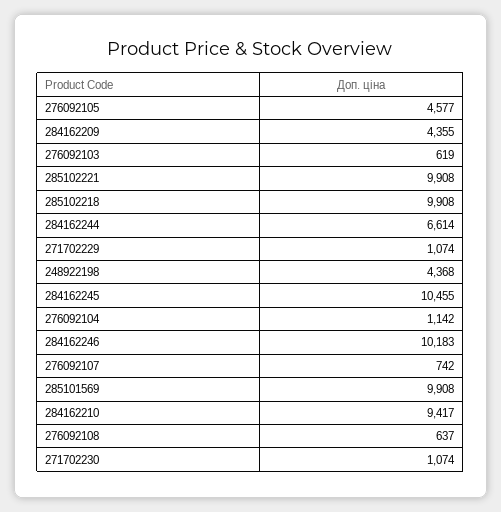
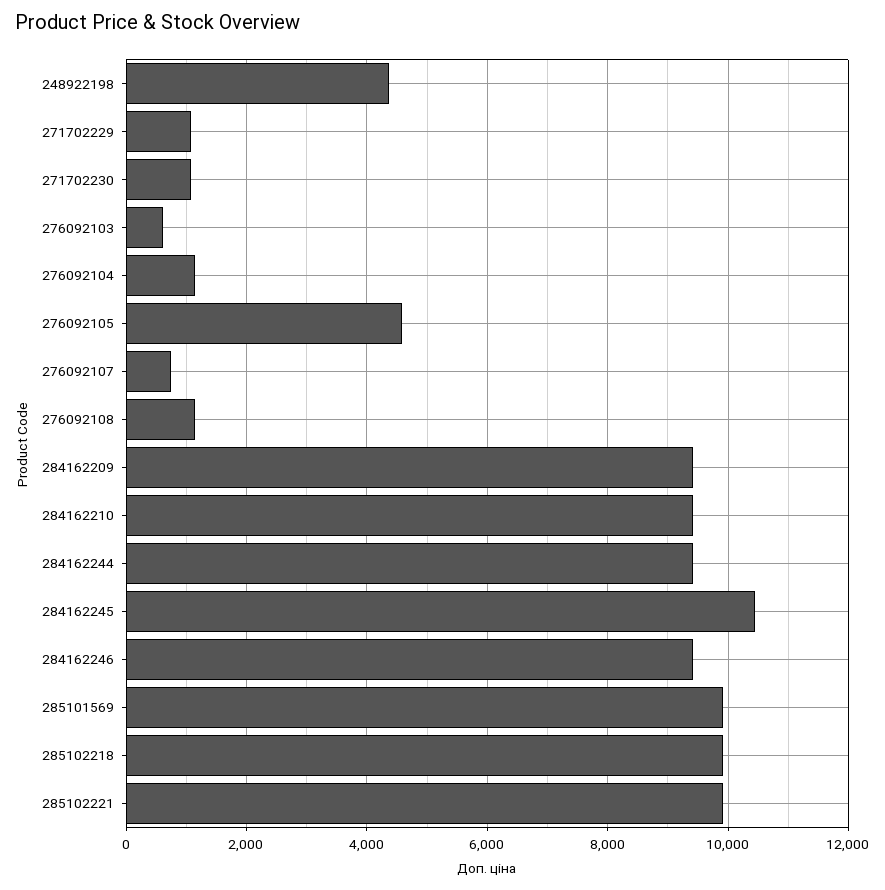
284162209: 4355 -> 9400
284162244: 6614 -> 9400
284162246: 10183 -> 9400
276092108: 637 -> 1200

